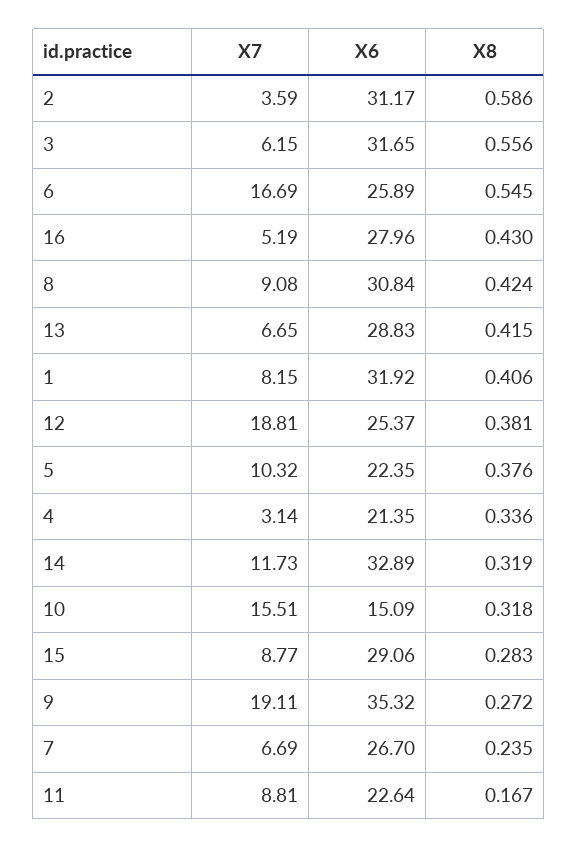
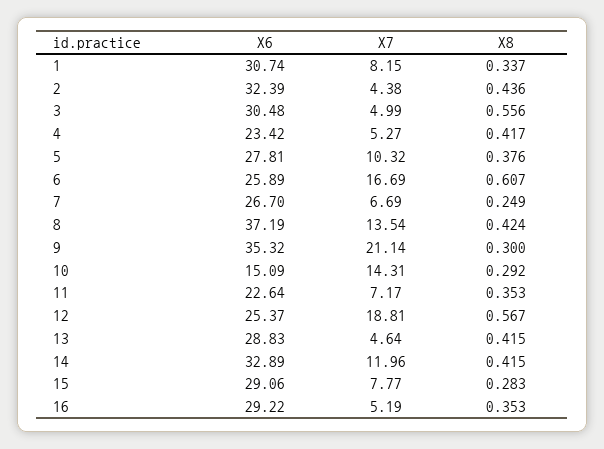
X7, 2: 3.59 -> 4.38
X6, 2: 31.17 -> 32.39
X8, 2: 0.586 -> 0.436
X7, 3: 6.15 -> 4.99
X6, 3: 31.65 -> 30.48
X8, 6: 0.545 -> 0.607
X6, 16: 27.96 -> 29.22
X8, 16: 0.43 -> 0.353
X7, 8: 9.08 -> 13.54
X6, 8: 30.84 -> 37.19
X7, 13: 6.65 -> 4.64
X6, 1: 31.92 -> 30.74
X8, 1: 0.406 -> 0.337
X8, 12: 0.381 -> 0.567
X6, 5: 22.35 -> 27.81
X7, 4: 3.14 -> 5.27
X6, 4: 21.35 -> 23.42
X8, 4: 0.336 -> 0.417
X7, 14: 11.73 -> 11.96
X8, 14: 0.319 -> 0.415
X7, 10: 15.51 -> 14.31
X8, 10: 0.318 -> 0.292
X7, 15: 8.77 -> 7.77
X7, 9: 19.11 -> 21.14
X8, 9: 0.272 -> 0.3
X8, 7: 0.235 -> 0.249
X7, 11: 8.81 -> 7.17
X8, 11: 0.167 -> 0.353

